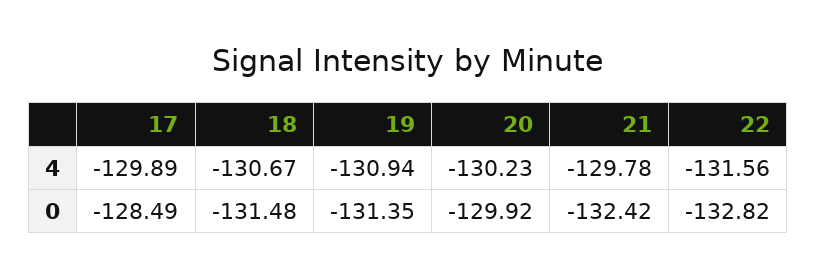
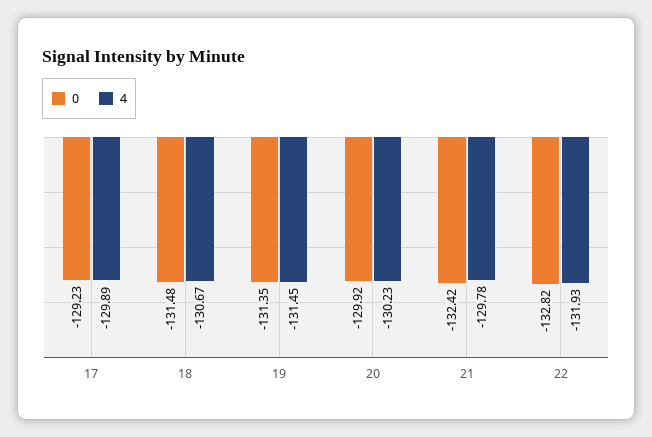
4, 19: -130.94 -> -131.45
4, 22: -131.56 -> -131.93
0, 17: -128.49 -> -129.23

